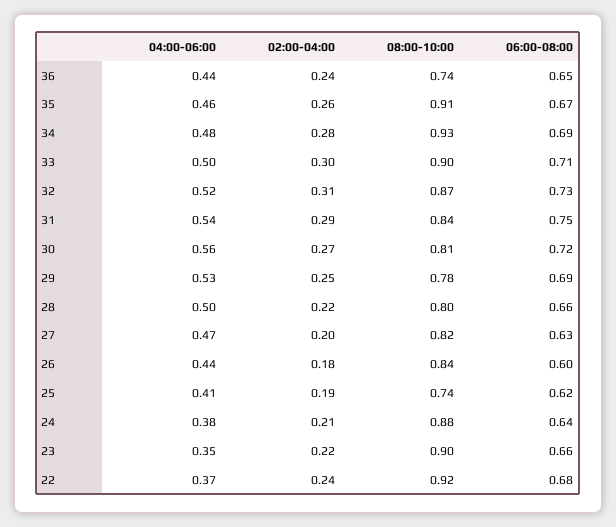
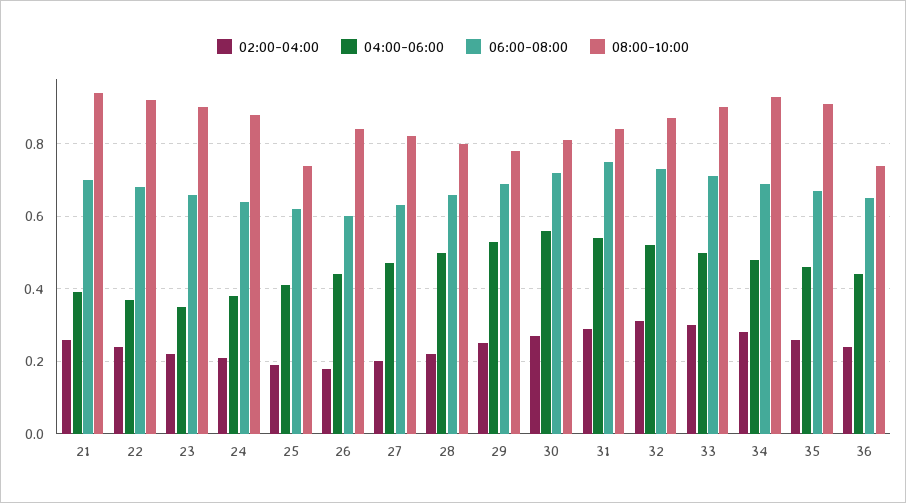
02:00-04:00, 21: none -> 0.25
04:00-06:00, 21: none -> 0.4
06:00-08:00, 21: none -> 0.7
08:00-10:00, 21: none -> 0.95

